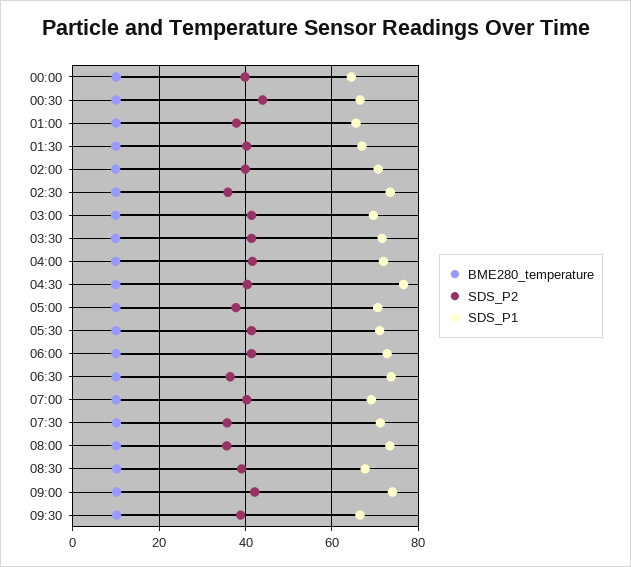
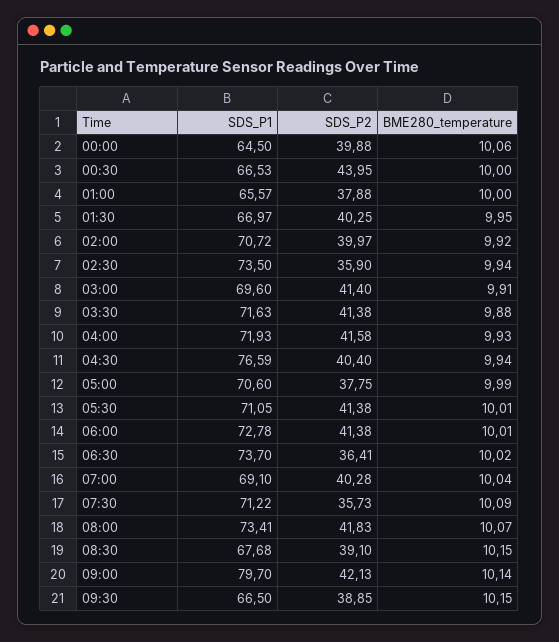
SDS_P2, 08:00: 36 -> 41.83
SDS_P1, 09:00: 74 -> 79.7

